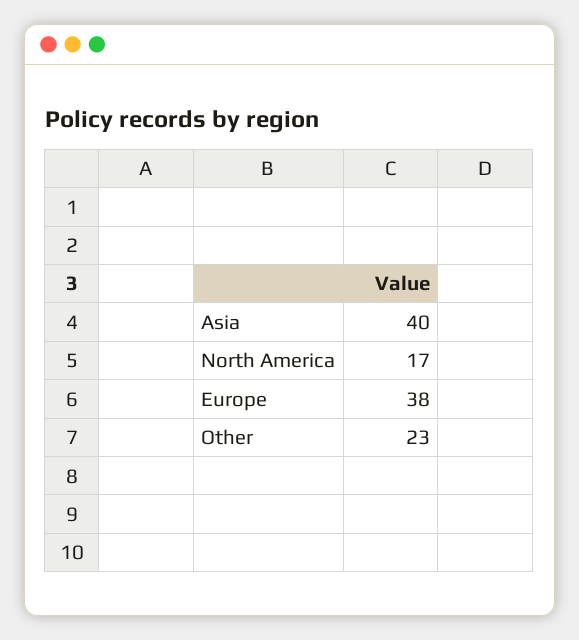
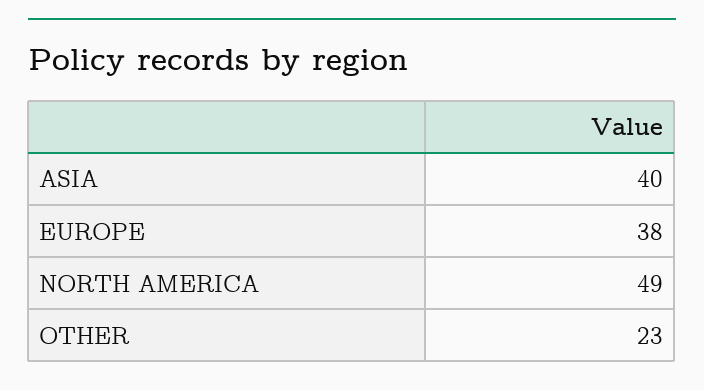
North America: 17 -> 49

